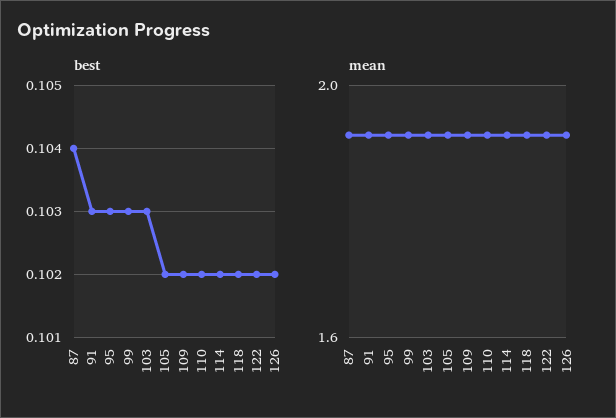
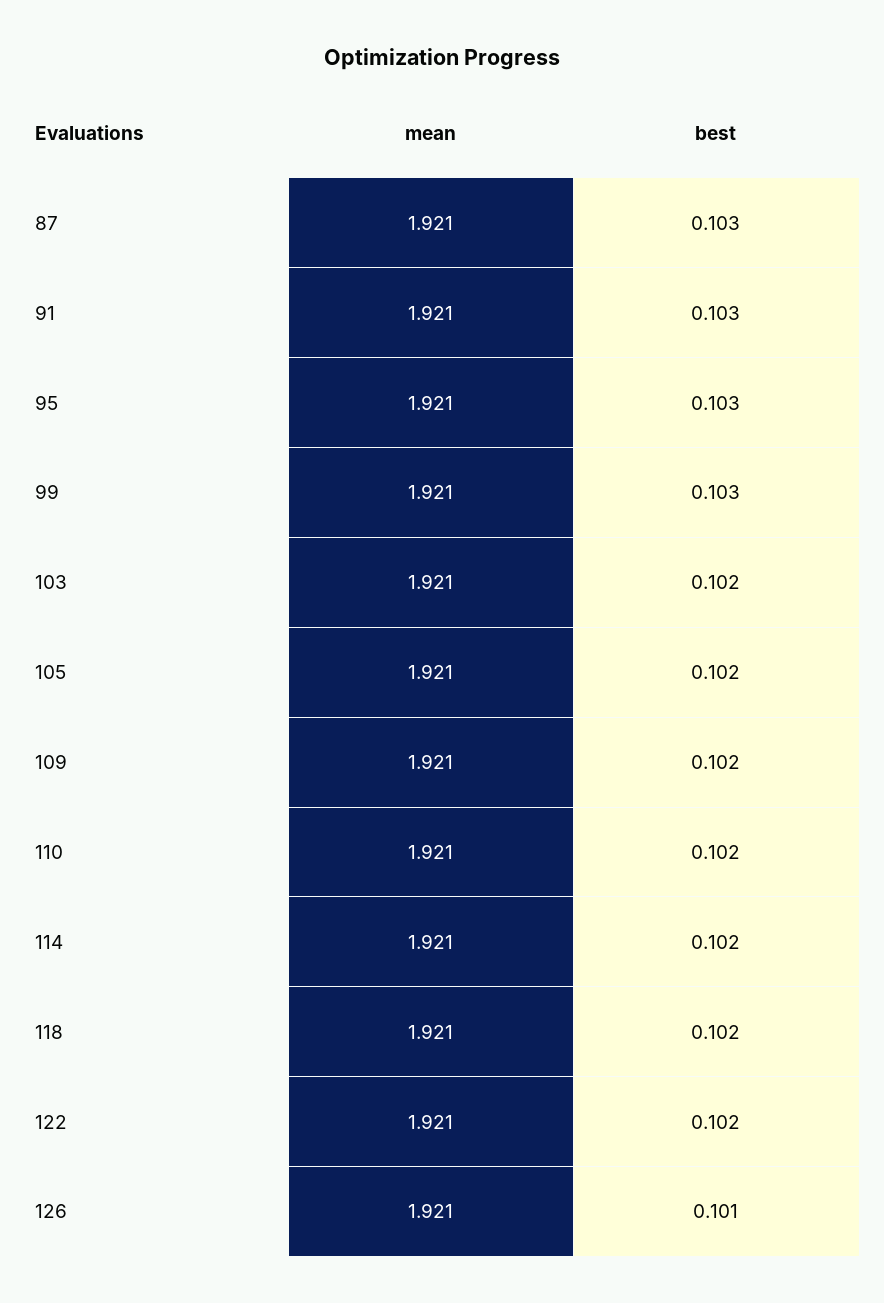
best, 87: 0.104 -> 0.103
best, 103: 0.103 -> 0.102
best, 126: 0.102 -> 0.101

